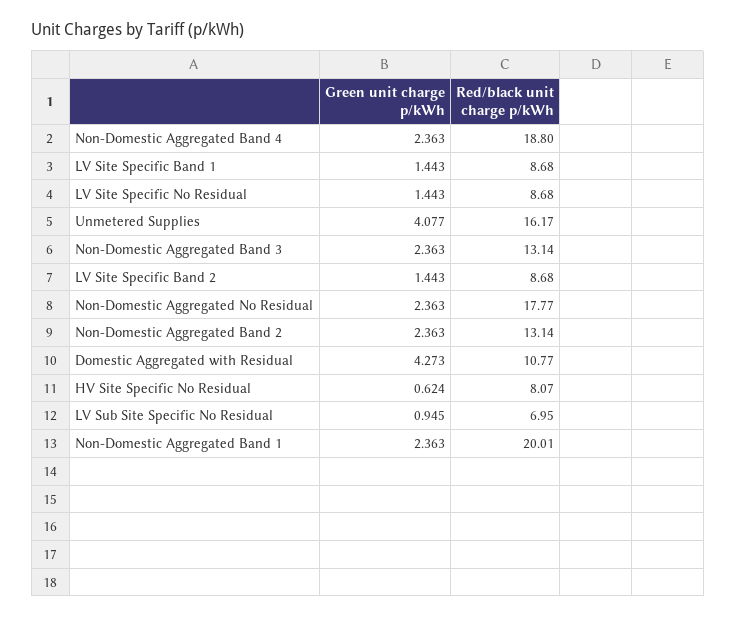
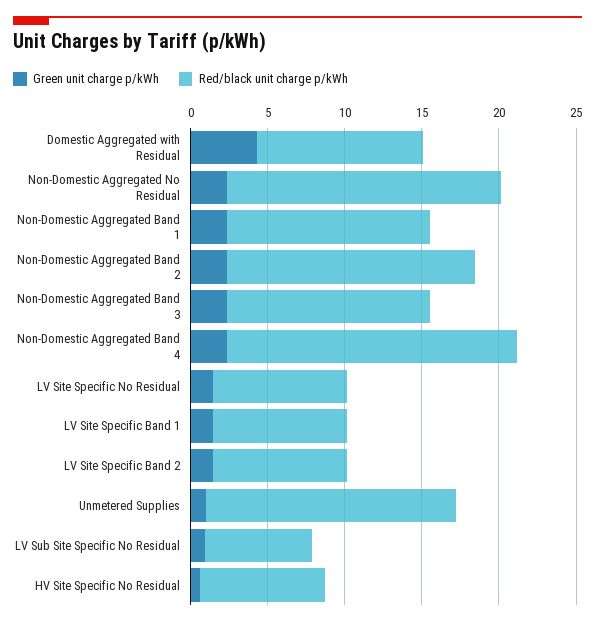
Green unit charge p/kWh, Unmetered Supplies: 4.077 -> 1
Red/black unit charge p/kWh, Non-Domestic Aggregated Band 2: 13.14 -> 16
Red/black unit charge p/kWh, Non-Domestic Aggregated Band 1: 20.01 -> 13

